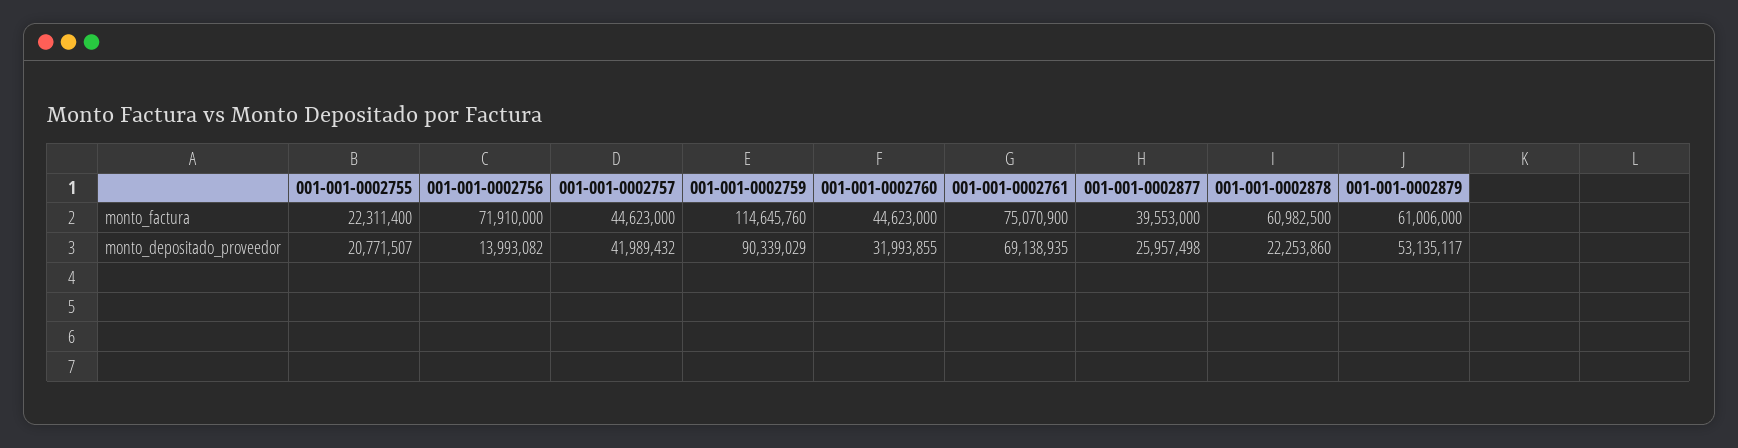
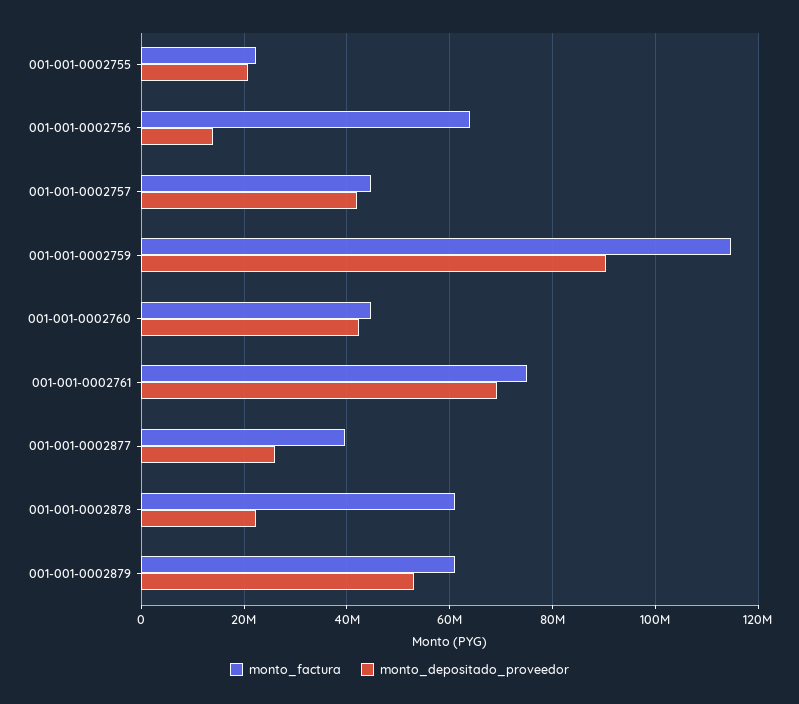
monto_factura, 001-001-0002756: 71910000 -> 64000000
monto_depositado_proveedor, 001-001-0002760: 31993855 -> 42000000

